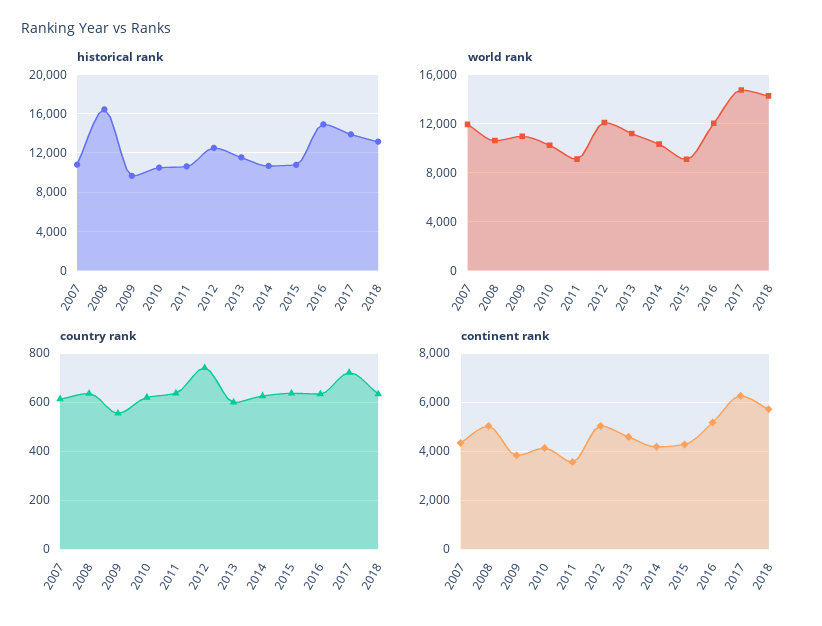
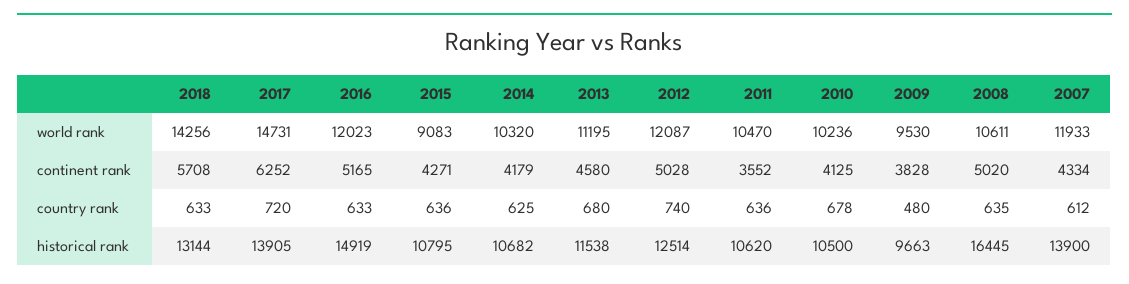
historical rank, 2007: 11000 -> 13900
world rank, 2009: 11000 -> 9530
world rank, 2011: 9000 -> 10470
country rank, 2009: 550 -> 480
country rank, 2010: 625 -> 678
country rank, 2013: 600 -> 680

